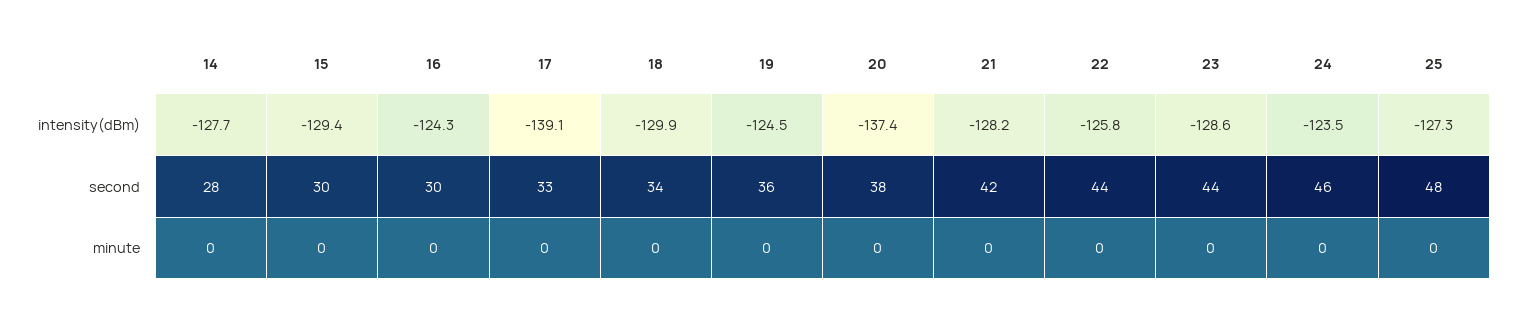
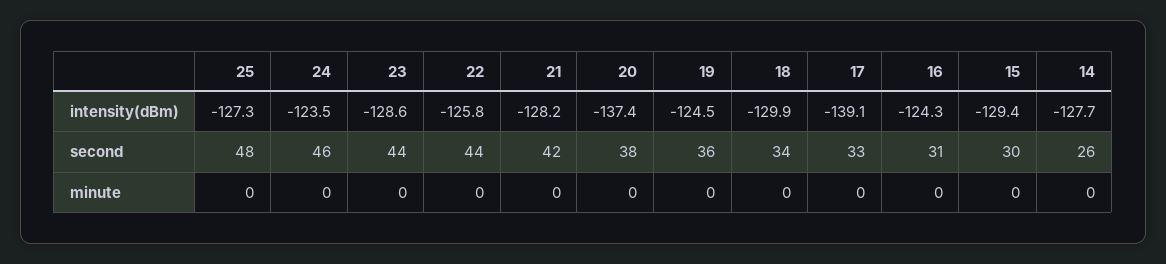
14, second: 28 -> 26
16, second: 30 -> 31

